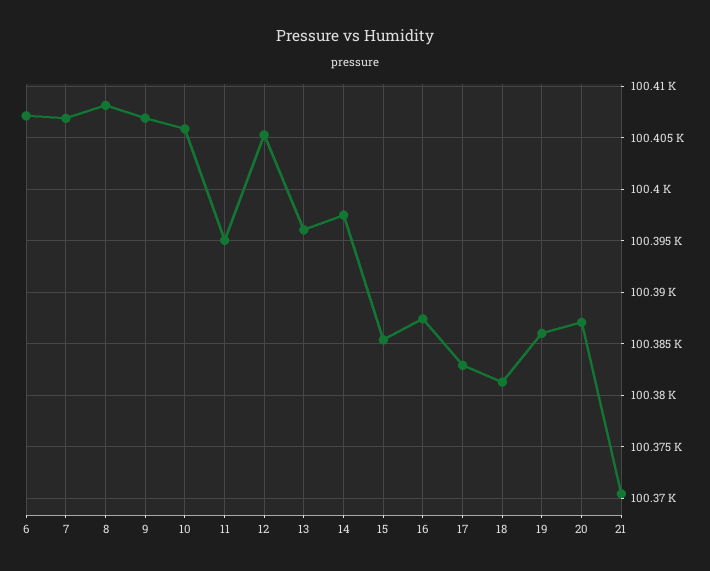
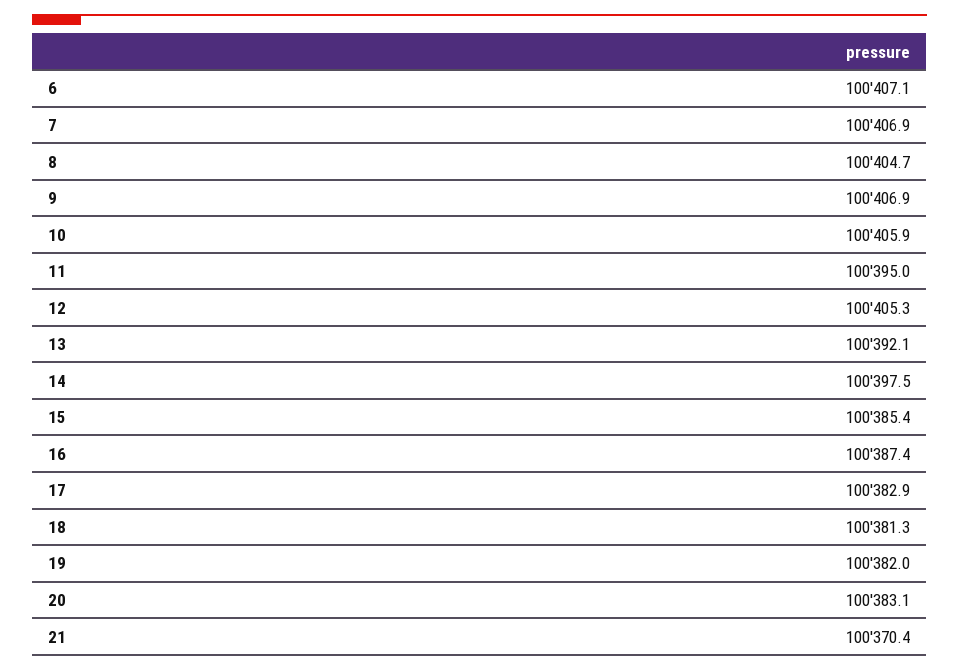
8: 100408 -> 100404.7
13: 100396 -> 100392.1
19: 100386 -> 100382
20: 100387 -> 100383.1

